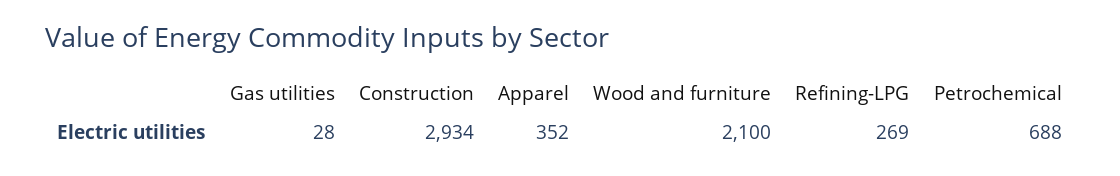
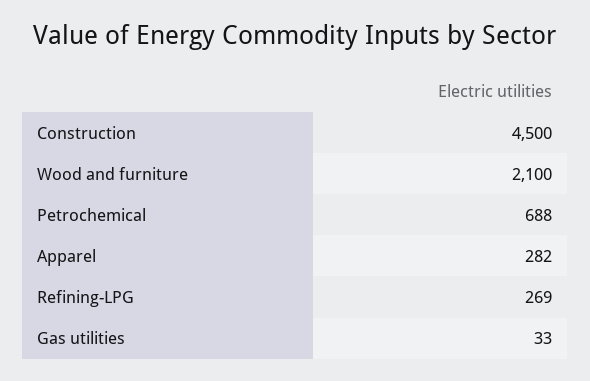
Gas utilities: 28 -> 33
Construction: 2934 -> 4500
Apparel: 352 -> 282

